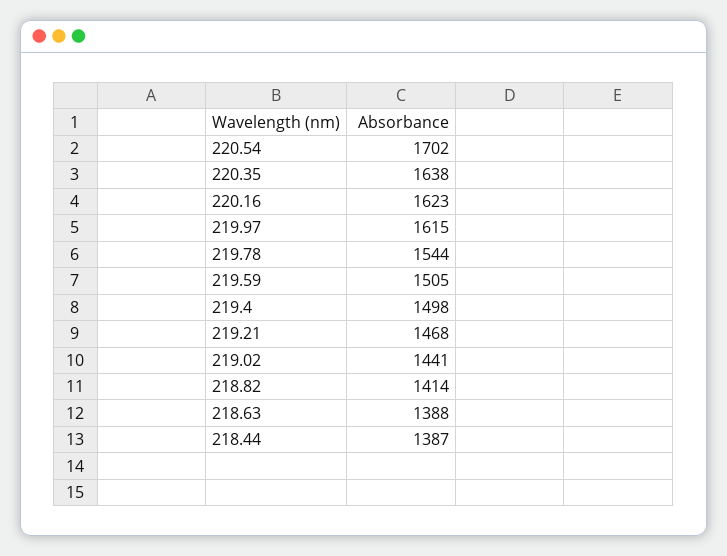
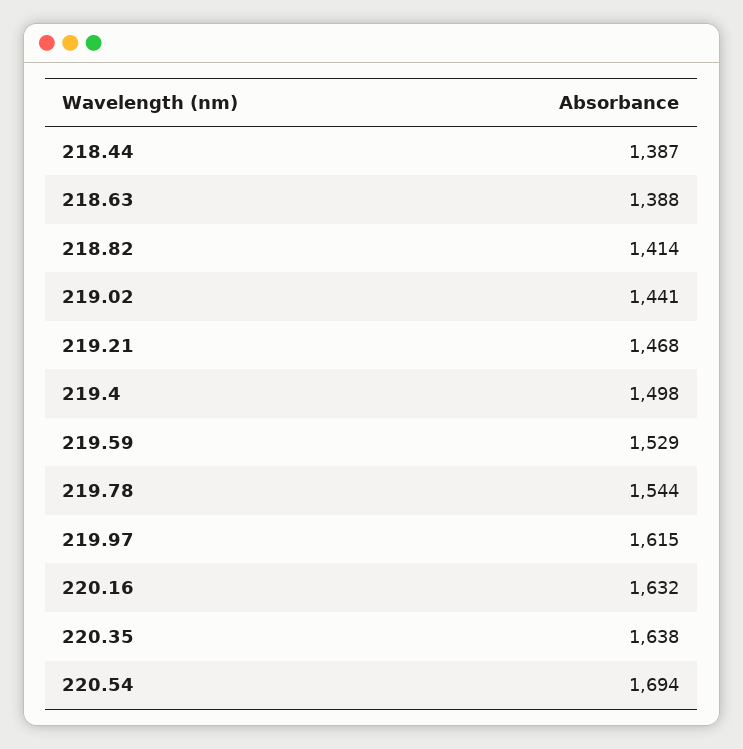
220.54: 1702 -> 1694
220.16: 1623 -> 1632
219.59: 1505 -> 1529

